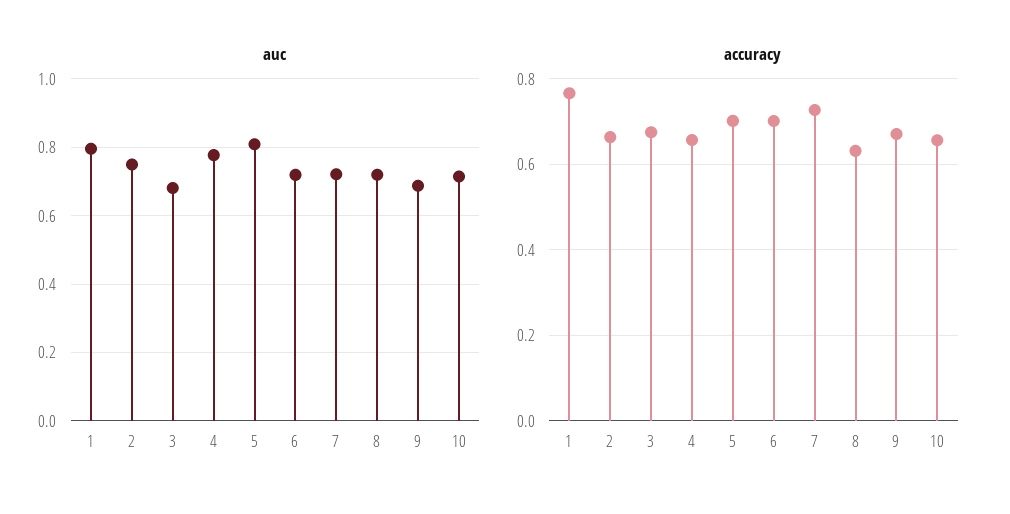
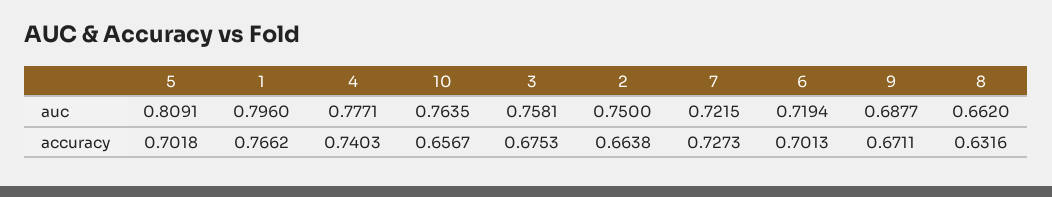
auc, 3: 0.68 -> 0.7581
auc, 8: 0.72 -> 0.662
auc, 10: 0.72 -> 0.7635
accuracy, 4: 0.66 -> 0.7403

